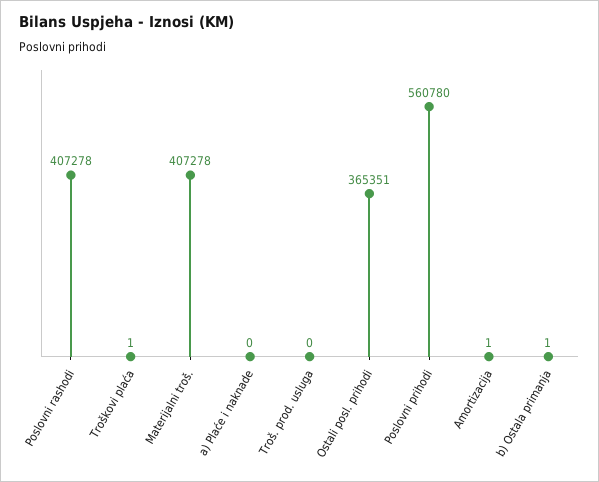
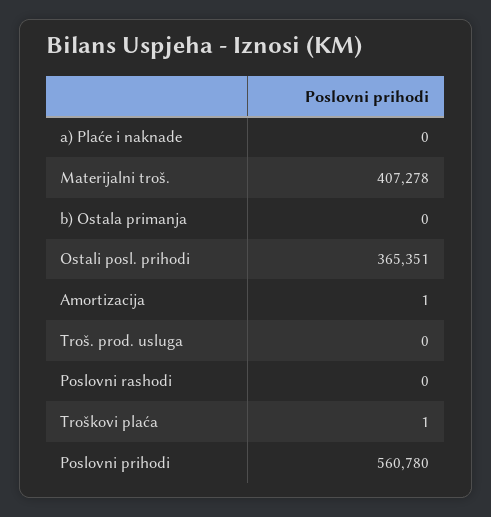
Poslovni rashodi: 407278 -> 0
b) Ostala primanja: 1 -> 0

